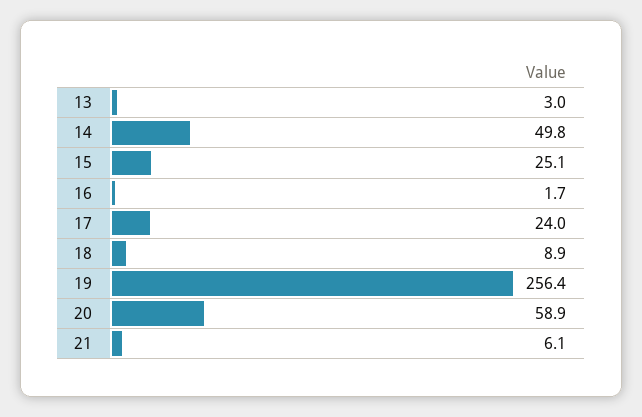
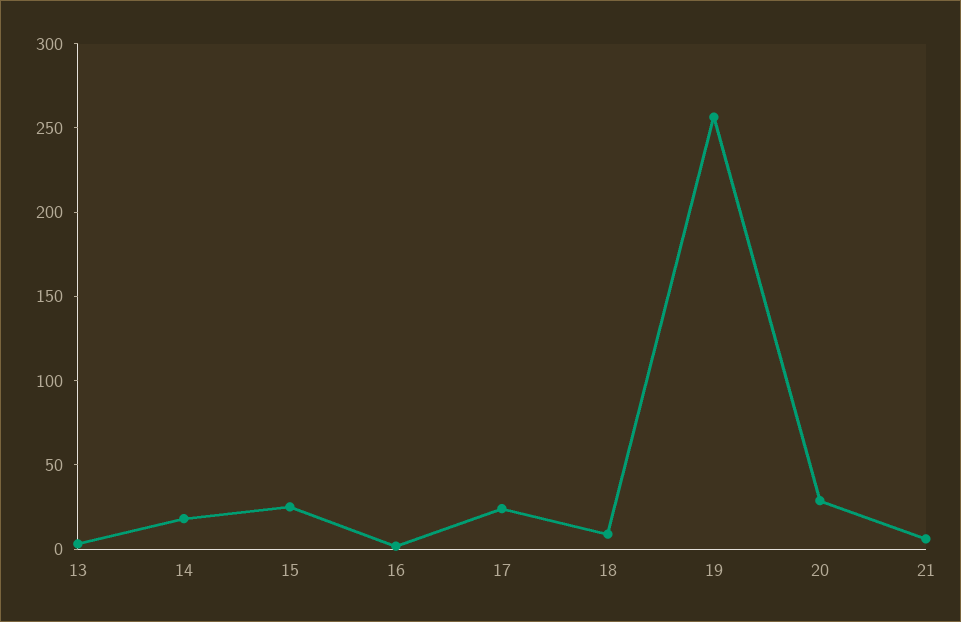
14: 49.8 -> 20
20: 58.9 -> 30

